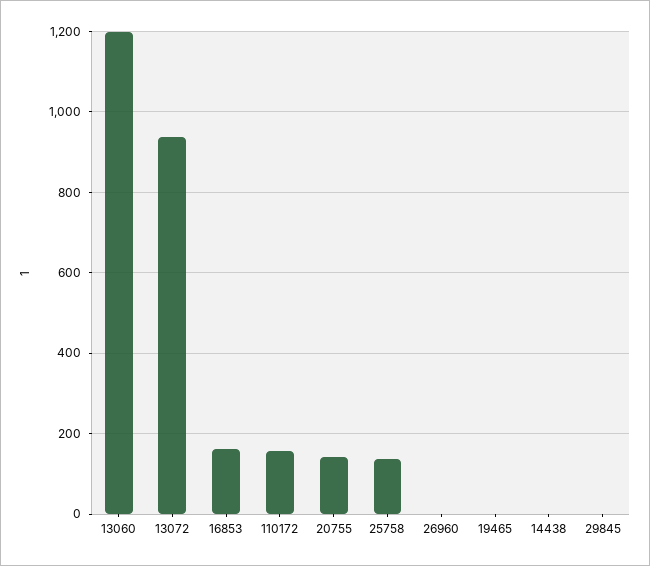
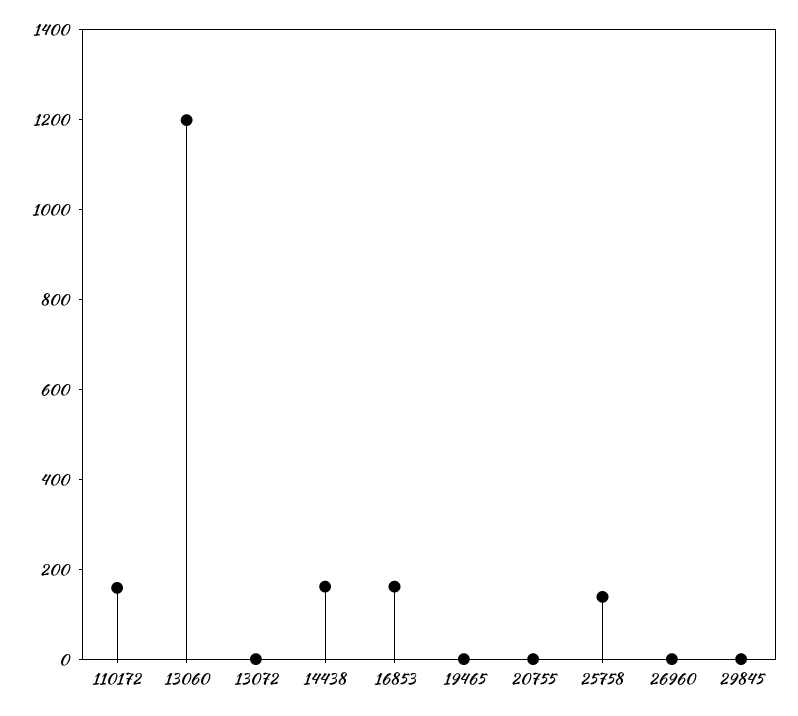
13072: 940 -> 0
20755: 140 -> 0
14438: 0 -> 150

